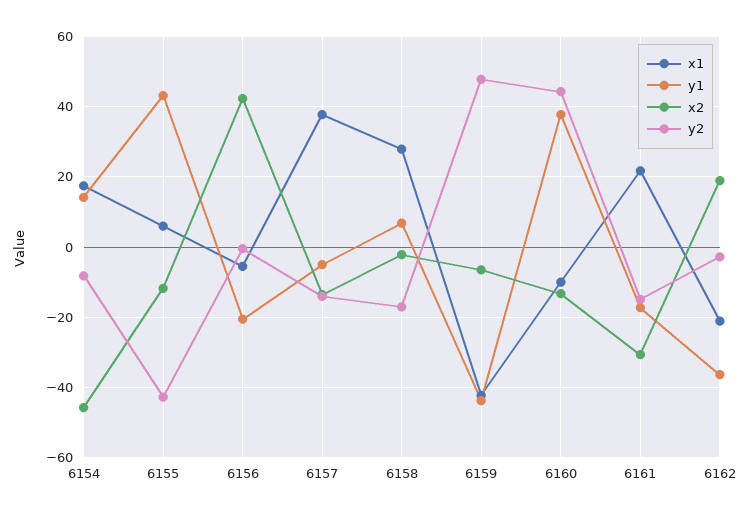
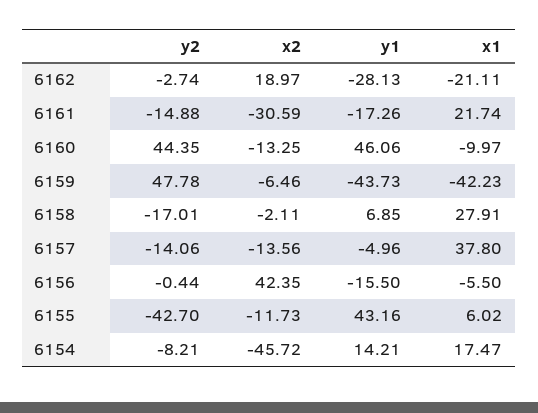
y1, 6156: -20 -> -15.5
y1, 6160: 38 -> 46.06
y1, 6162: -36 -> -28.13

